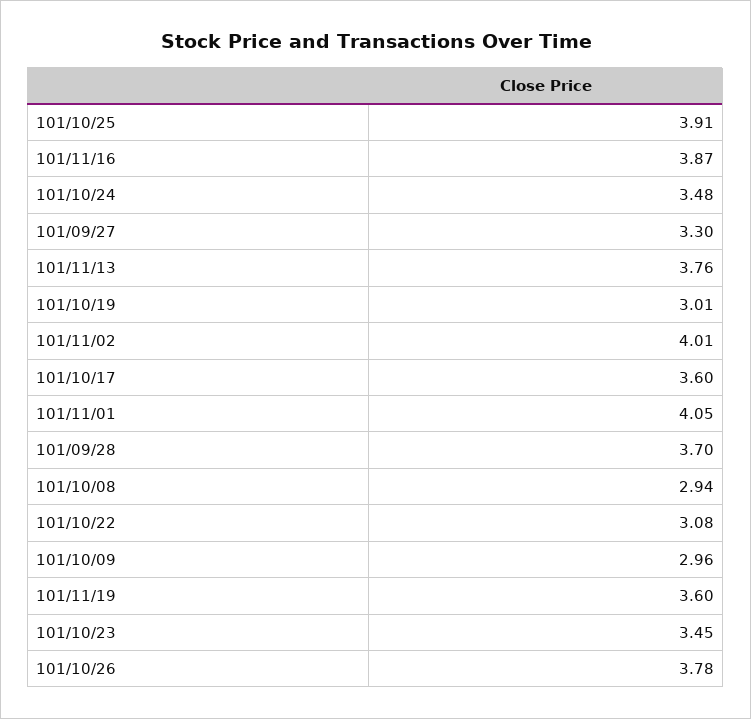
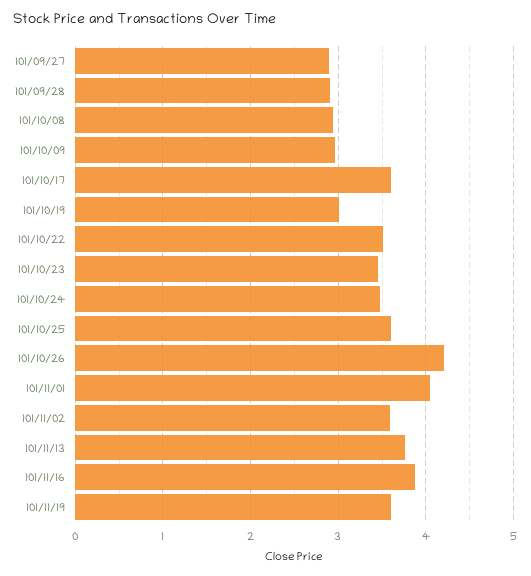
101/10/25: 3.91 -> 3.6
101/09/27: 3.3 -> 2.9
101/11/02: 4.01 -> 3.6
101/09/28: 3.7 -> 2.9
101/10/22: 3.08 -> 3.5
101/10/26: 3.78 -> 4.2

